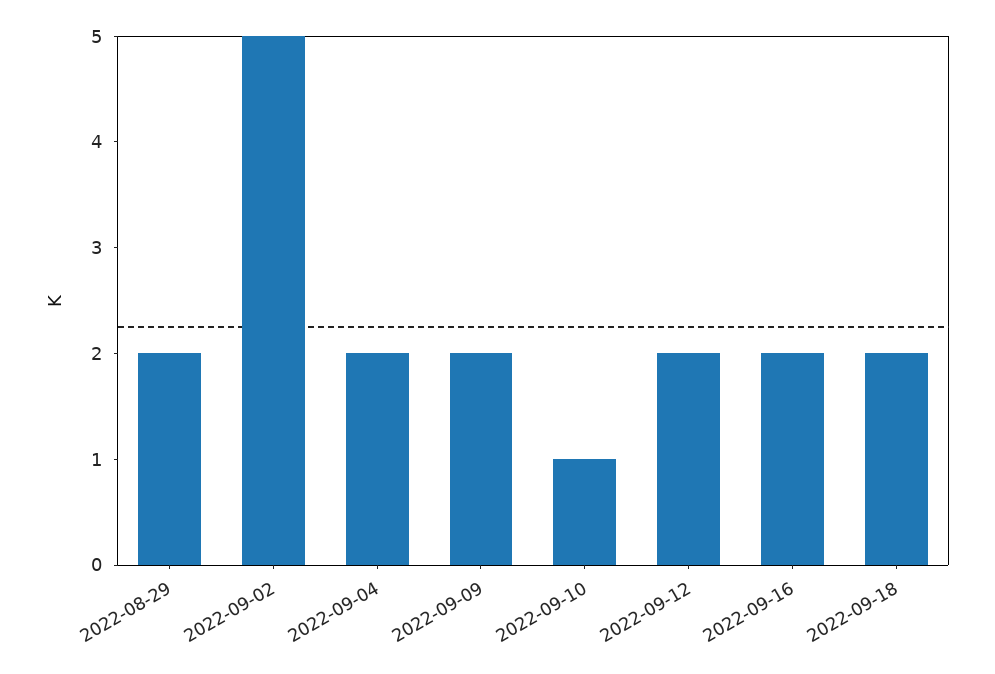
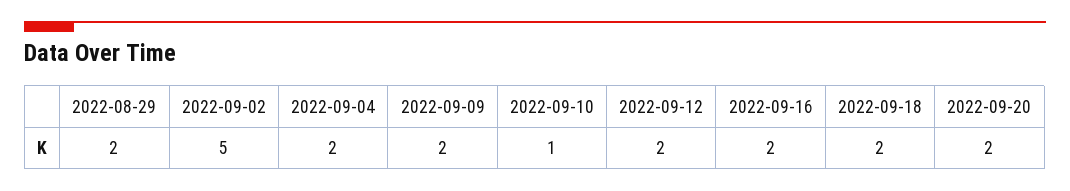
2022-09-20: none -> 2

